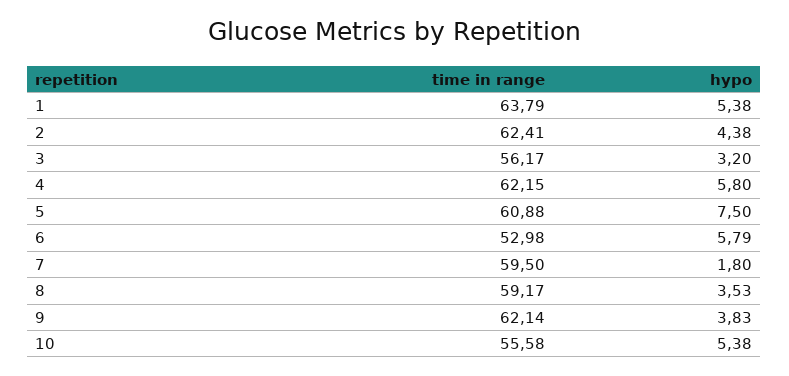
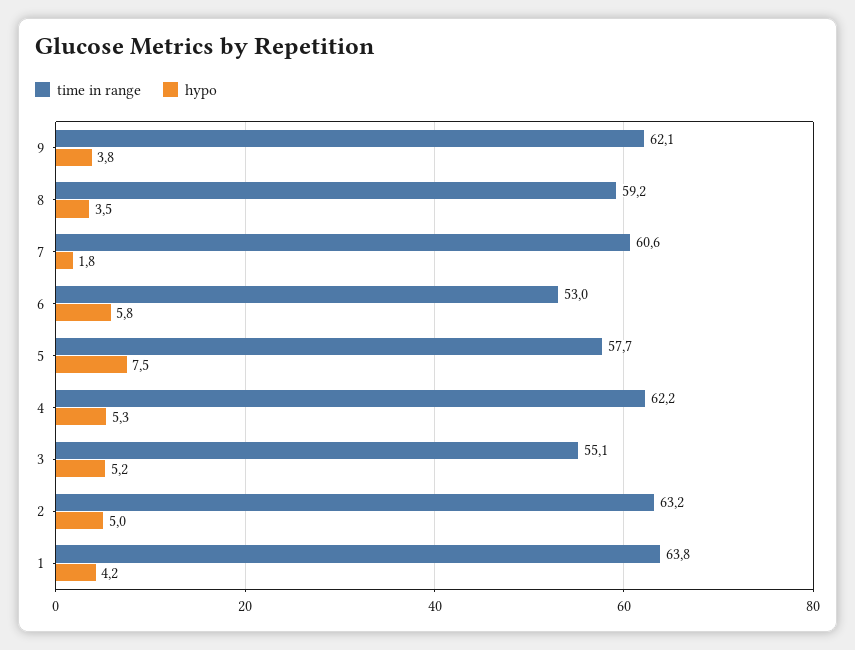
hypo, 1: 5.38 -> 4.2
time in range, 2: 62.41 -> 63.2
hypo, 2: 4.38 -> 5
time in range, 3: 56.17 -> 55.1
hypo, 3: 3.2 -> 5.2
hypo, 4: 5.8 -> 5.3
time in range, 5: 60.88 -> 57.7
time in range, 7: 59.5 -> 60.6
time in range, 10: 55.58 -> none
hypo, 10: 5.38 -> none

